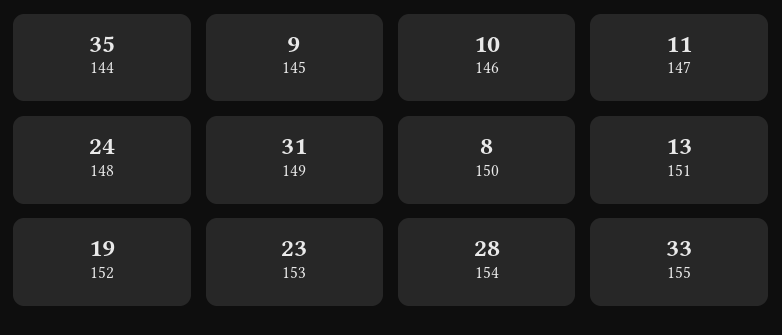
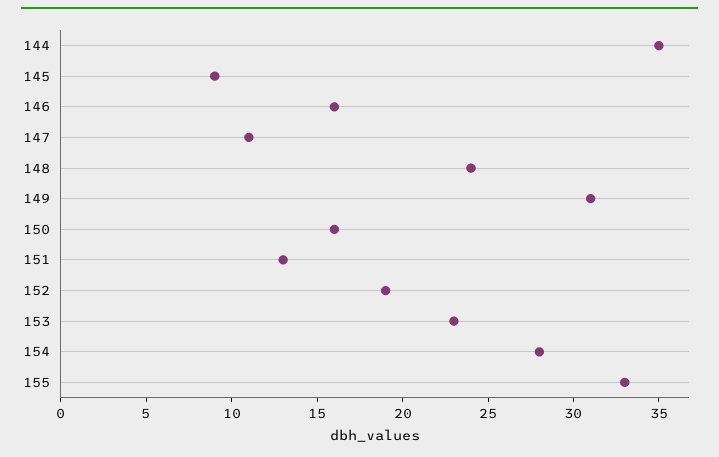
146: 10 -> 16
150: 8 -> 16

